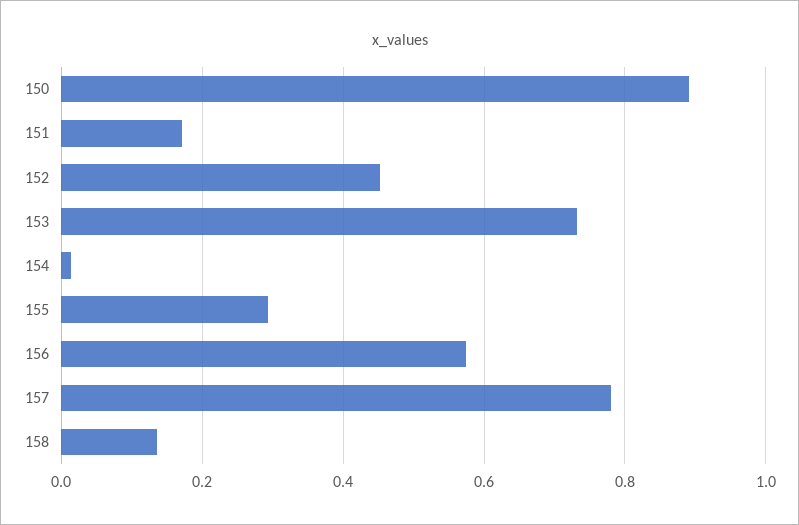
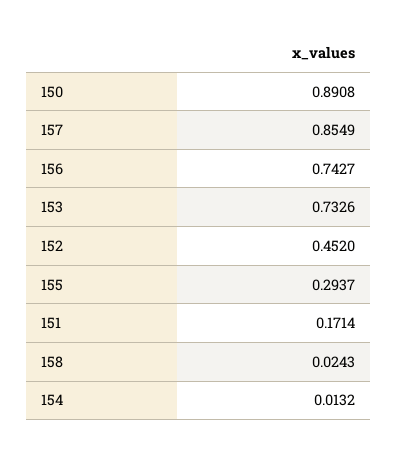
156: 0.58 -> 0.7427
157: 0.78 -> 0.8549
158: 0.14 -> 0.0243

